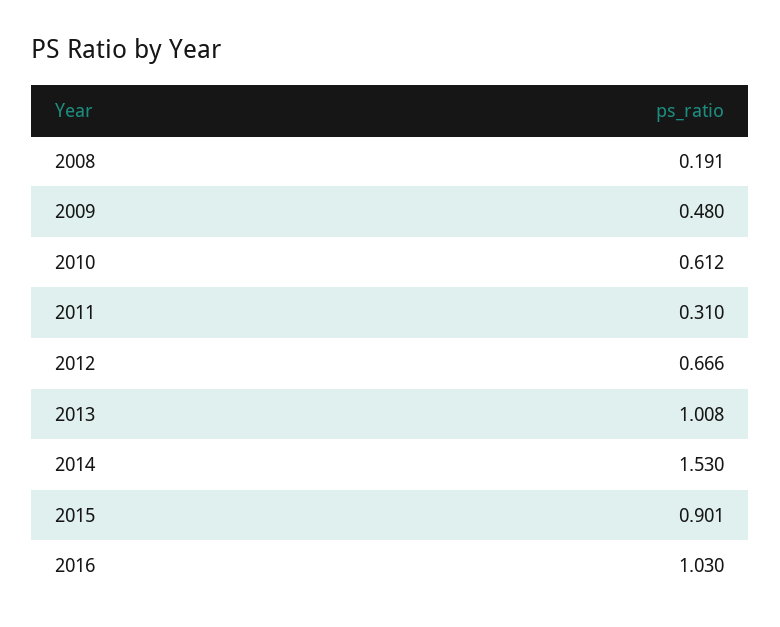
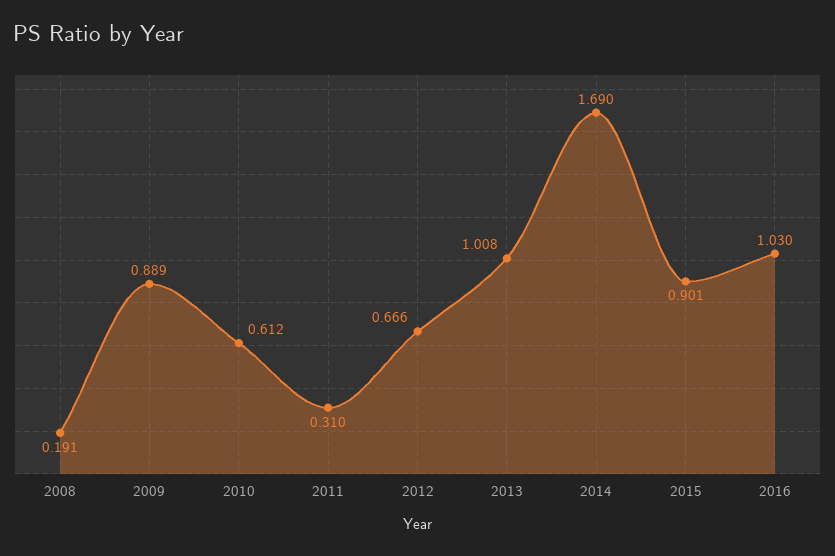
2009: 0.48 -> 0.889
2014: 1.53 -> 1.69

